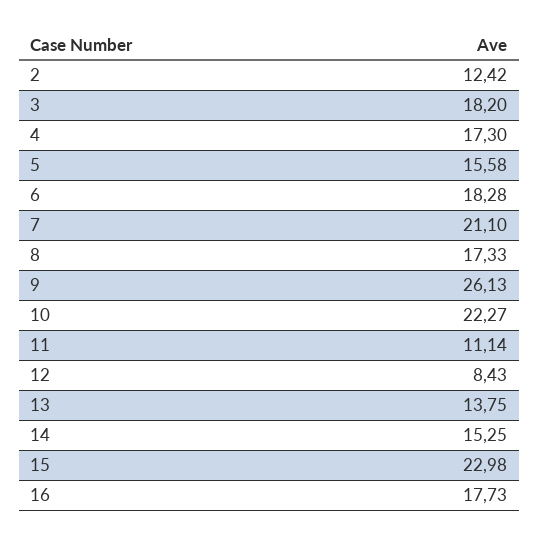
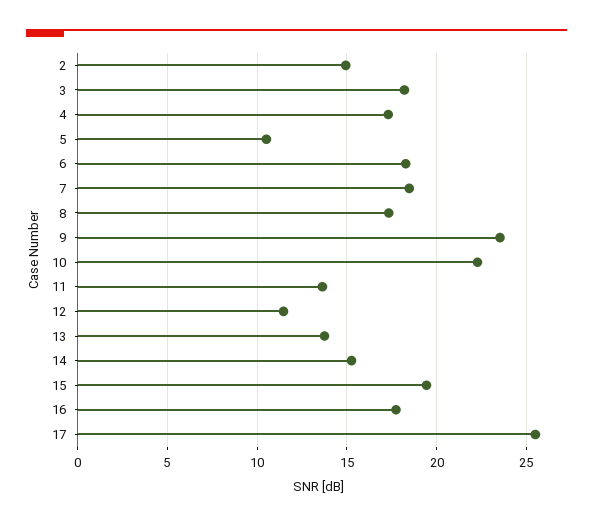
2: 12.42 -> 15
5: 15.58 -> 10.5
7: 21.1 -> 18.5
9: 26.13 -> 23.5
11: 11.14 -> 13.5
12: 8.43 -> 11.5
15: 22.98 -> 19.5
17: none -> 25.5

